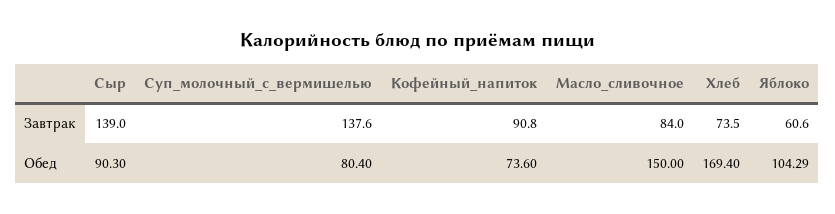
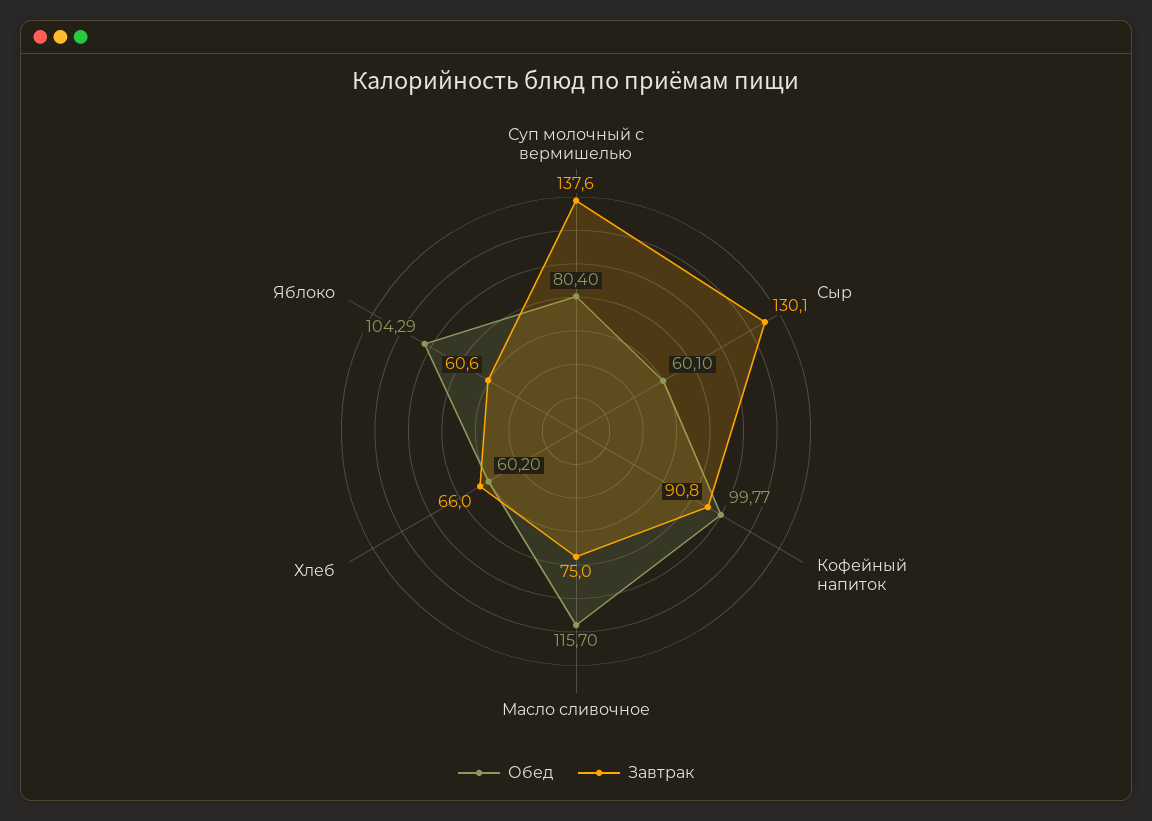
Завтрак, Сыр: 139 -> 130.1
Завтрак, Масло_сливочное: 84 -> 75
Завтрак, Хлеб: 73.5 -> 66
Обед, Сыр: 90.3 -> 60.1
Обед, Кофейный_напиток: 73.6 -> 99.77
Обед, Масло_сливочное: 150 -> 115.7
Обед, Хлеб: 169.4 -> 60.2

